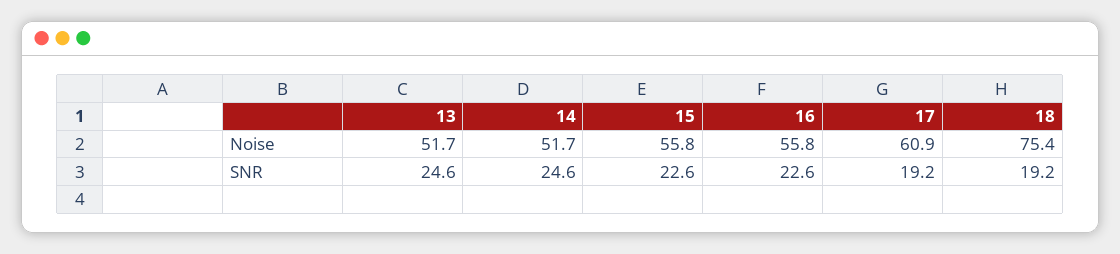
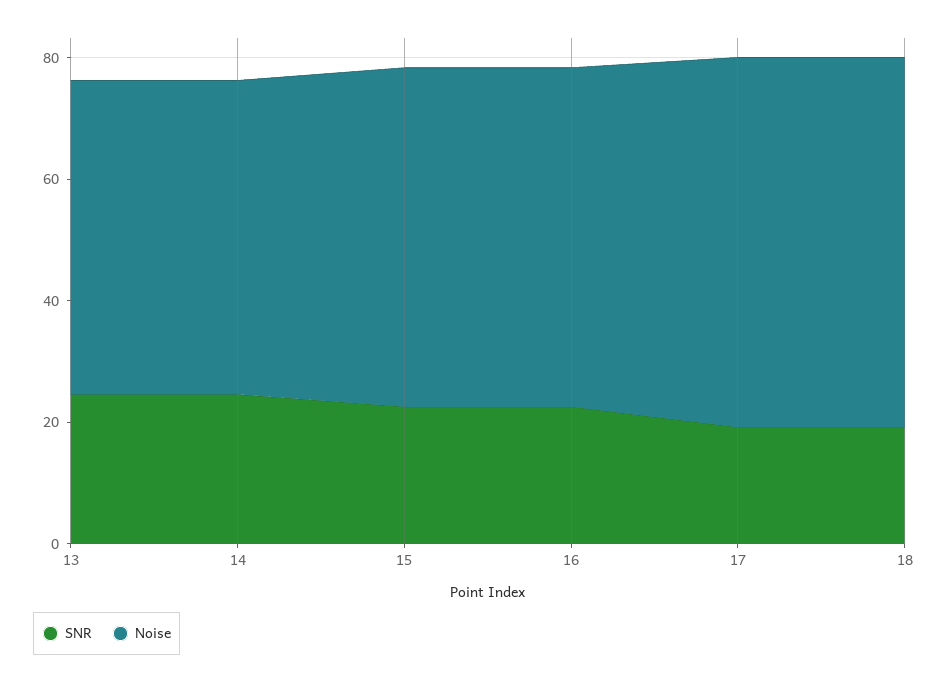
Noise, 18: 75.4 -> 60

